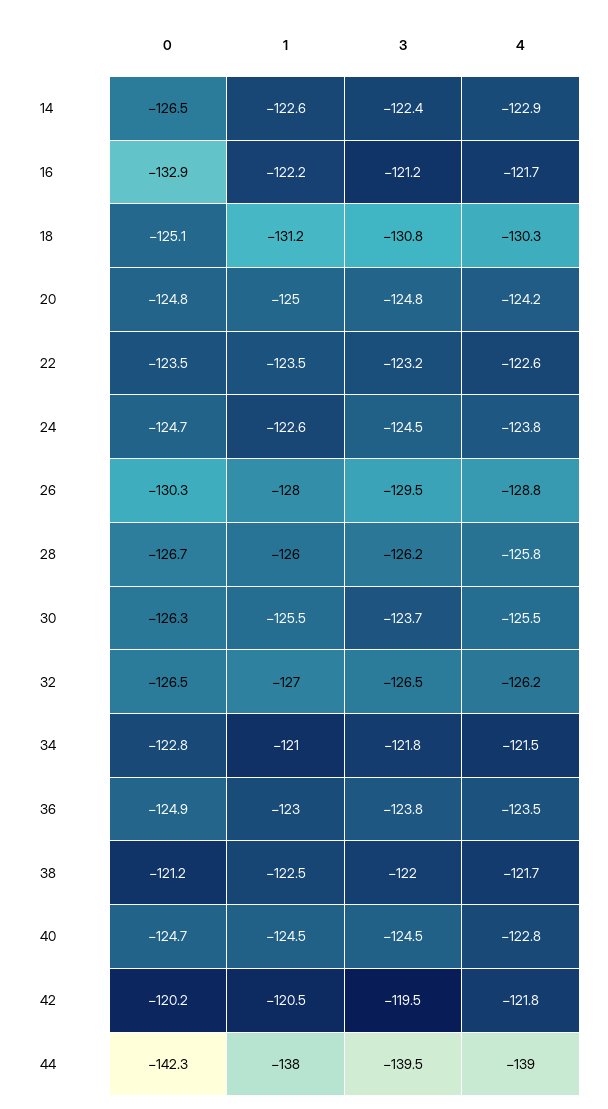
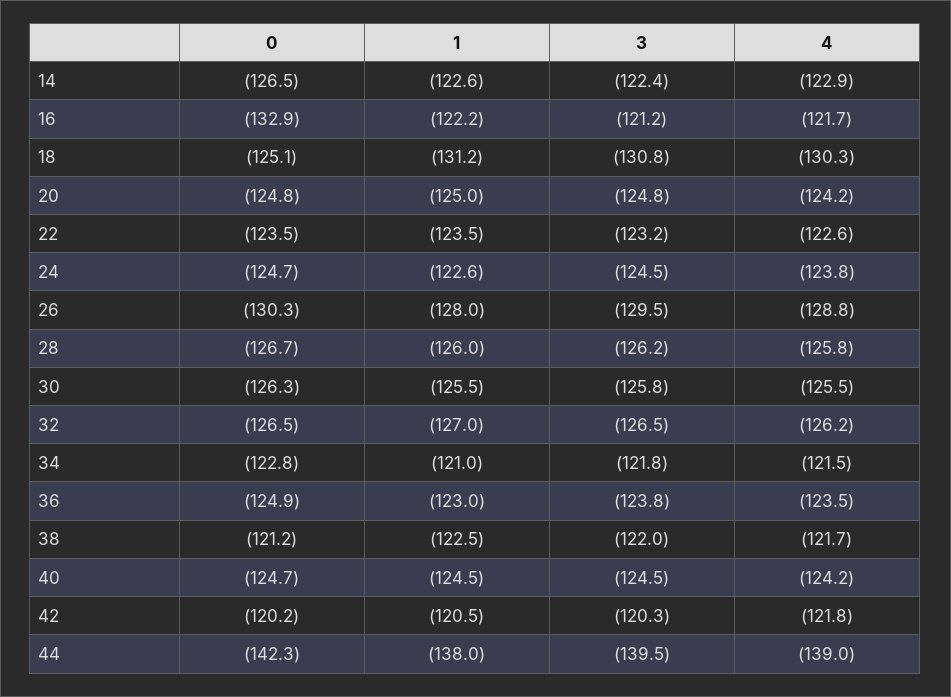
3, 30: -123.7 -> -125.8
4, 40: -122.8 -> -124.2
3, 42: -119.5 -> -120.3

